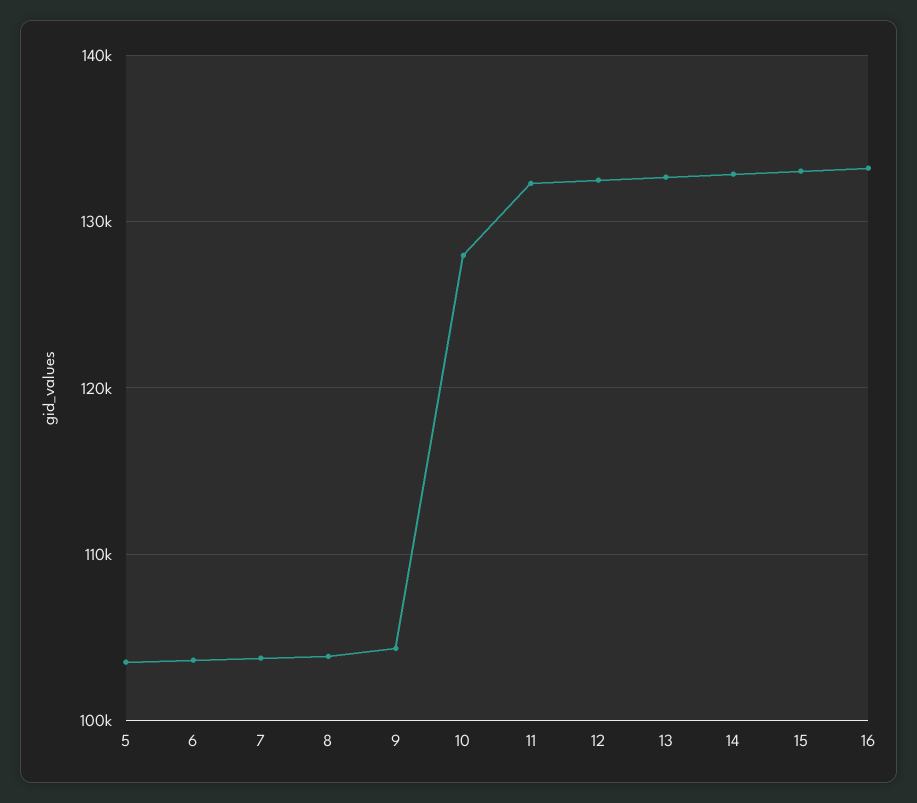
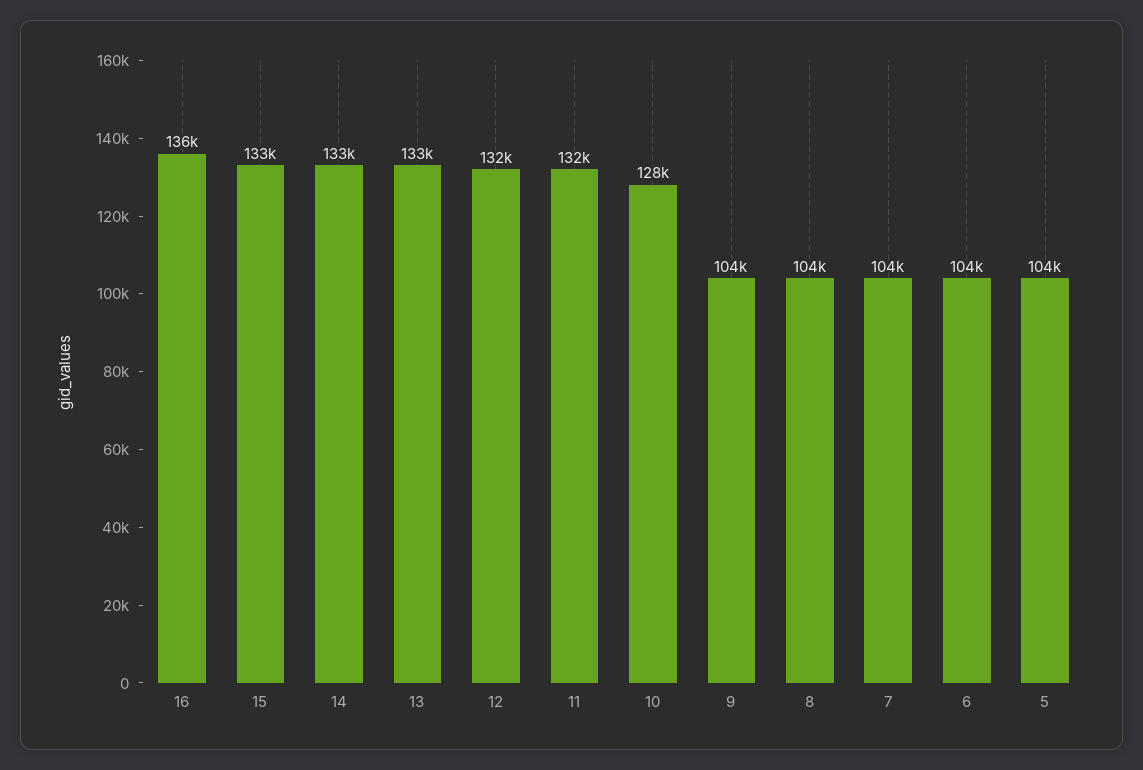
16: 133000 -> 136000

